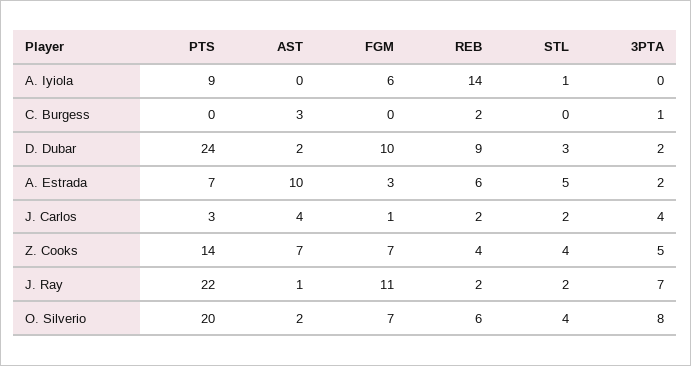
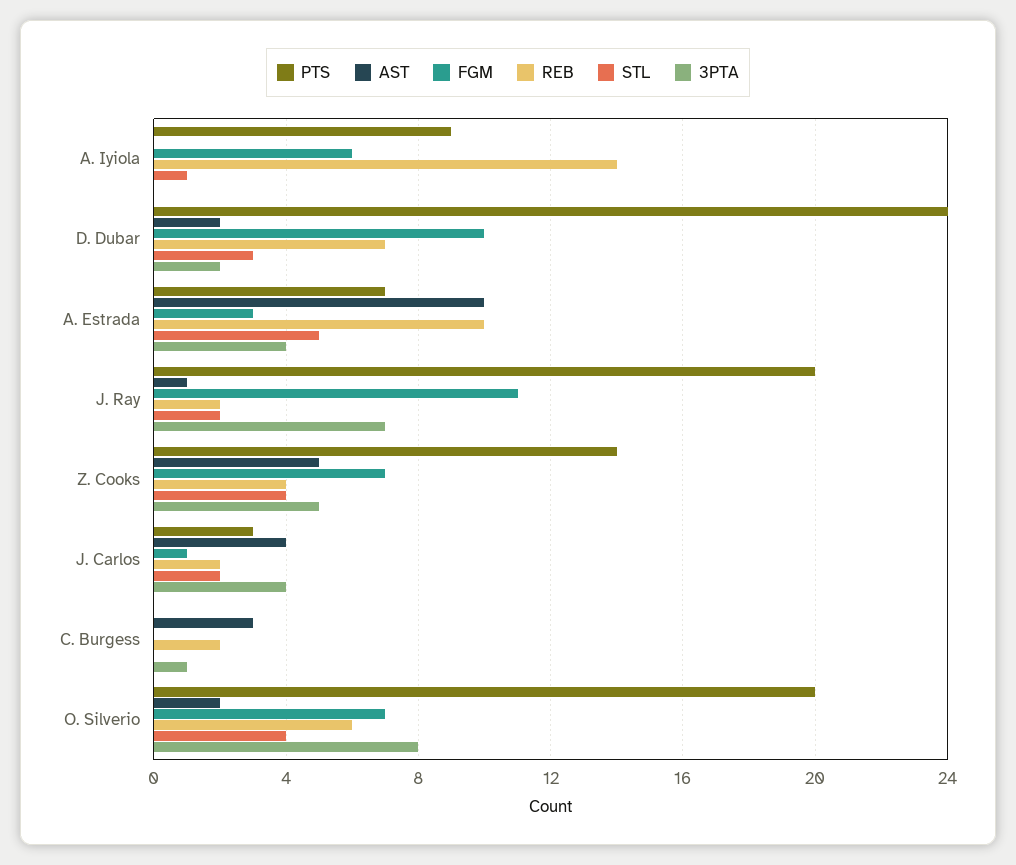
REB, D. Dubar: 9 -> 7
REB, A. Estrada: 6 -> 10
3PTA, A. Estrada: 2 -> 4
AST, Z. Cooks: 7 -> 5
PTS, J. Ray: 22 -> 20

